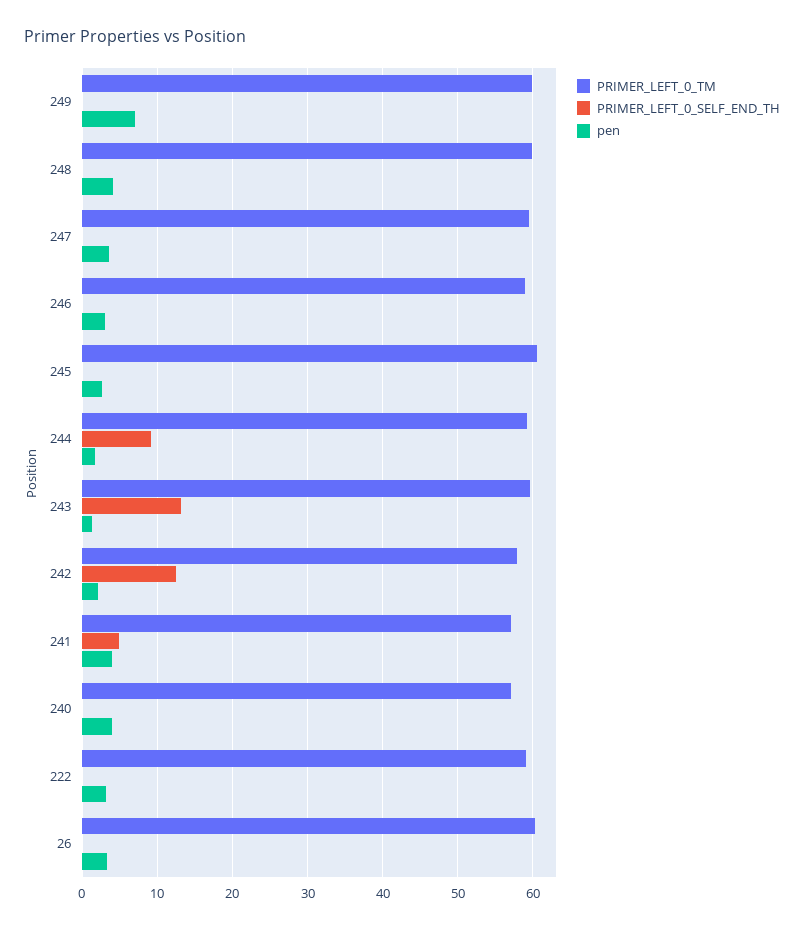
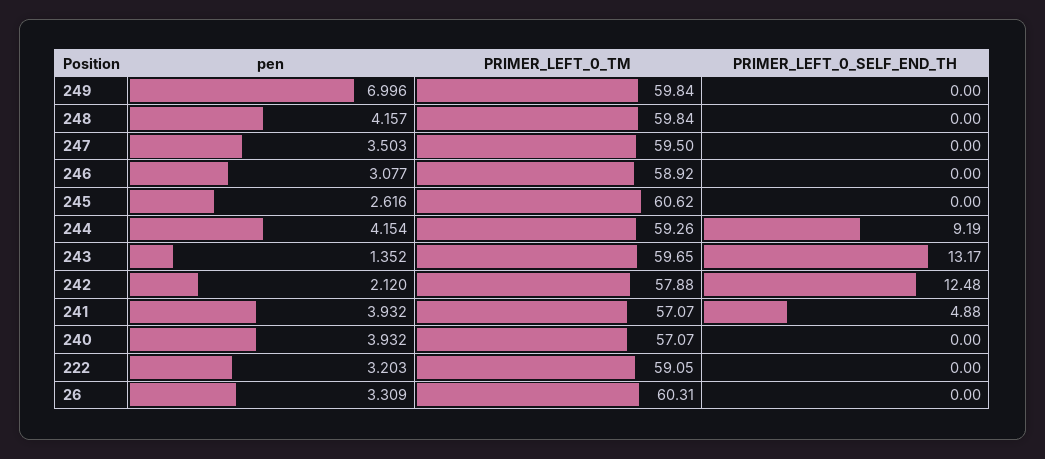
pen, 244: 2 -> 4.154

